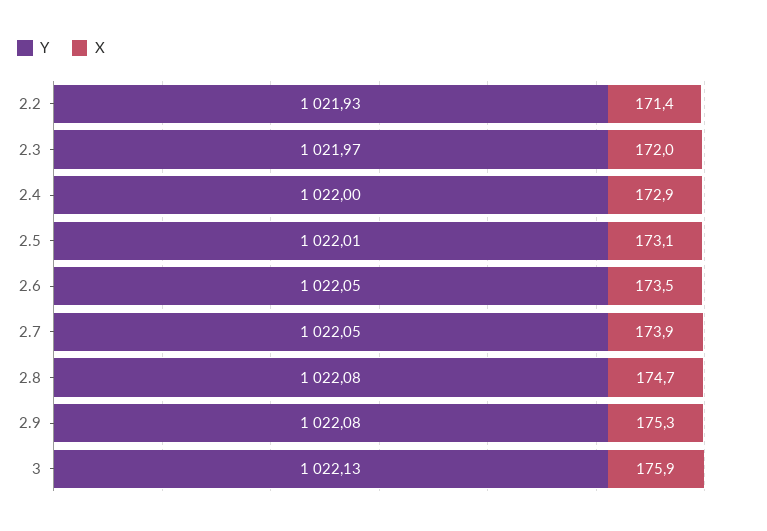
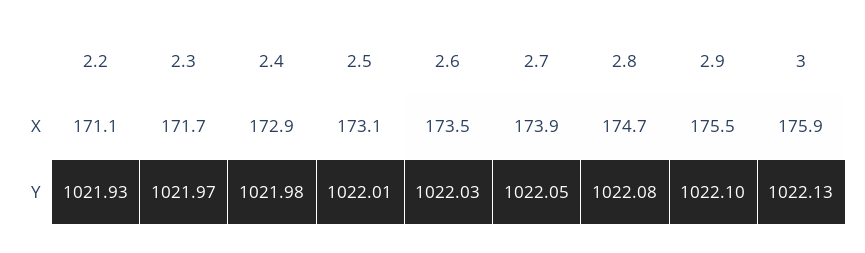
X, 2.2: 171.4 -> 171.1
X, 2.3: 172 -> 171.7
Y, 2.4: 1022 -> 1021.98
Y, 2.6: 1022.05 -> 1022.03
Y, 2.9: 1022.08 -> 1022.1
X, 2.9: 175.3 -> 175.5

